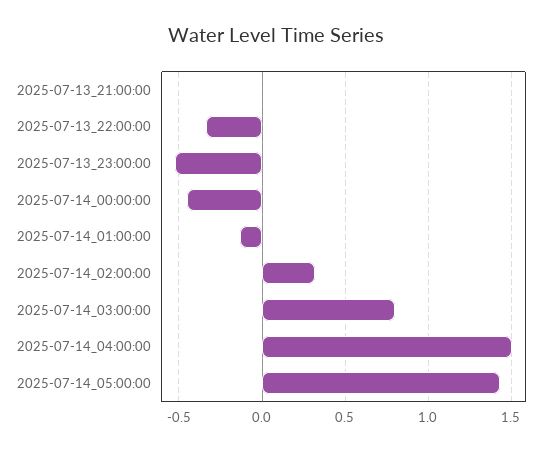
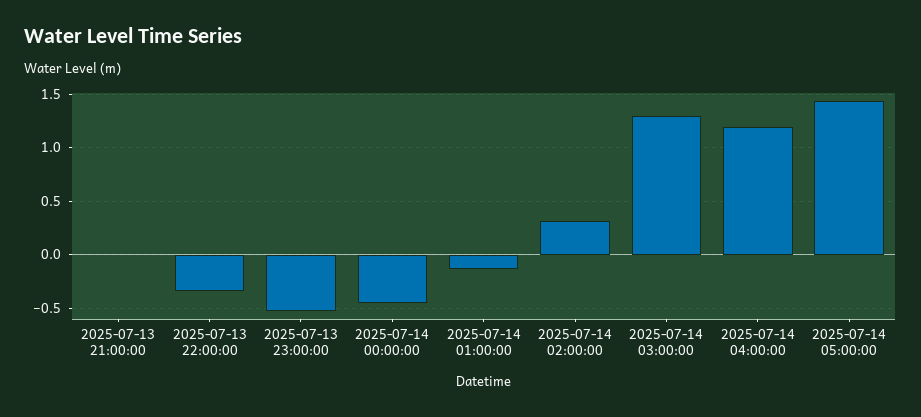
2025-07-14_03:00:00: 0.8 -> 1.3
2025-07-14_04:00:00: 1.5 -> 1.2

